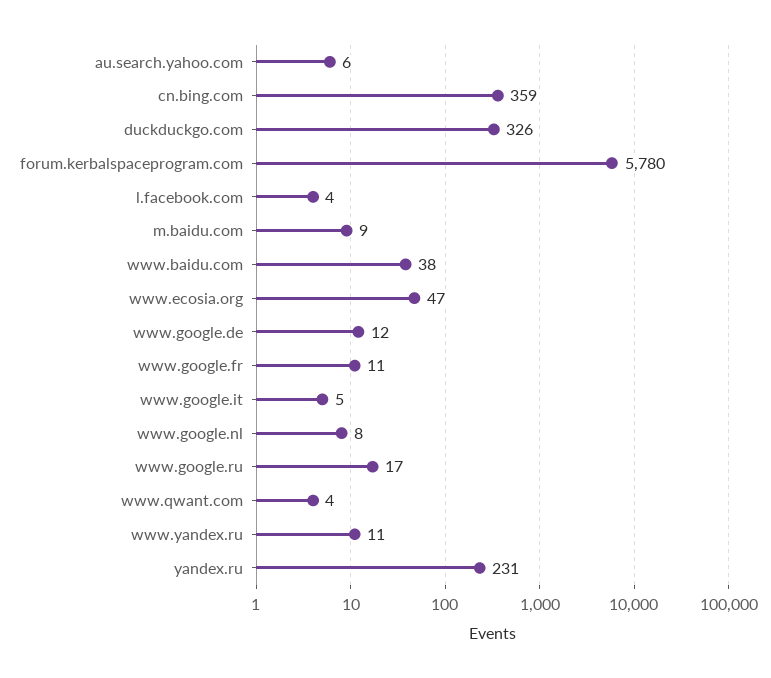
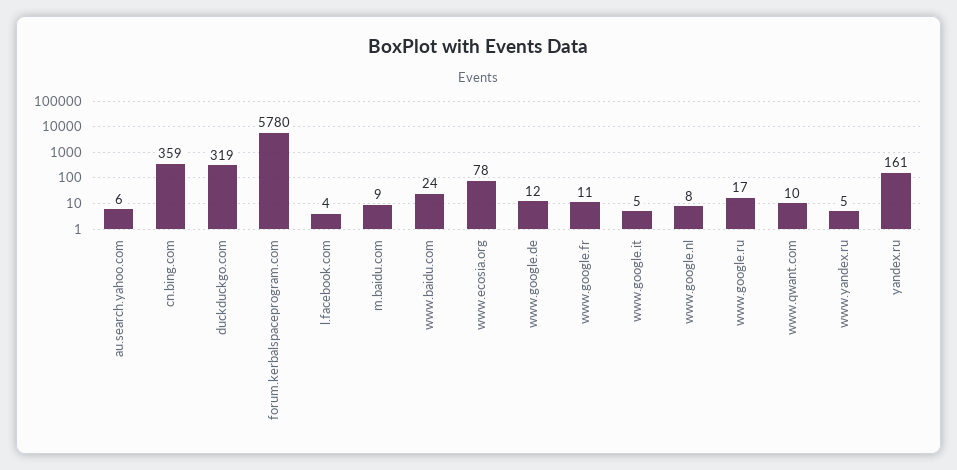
duckduckgo.com: 326 -> 319
www.baidu.com: 38 -> 24
www.ecosia.org: 47 -> 78
www.qwant.com: 4 -> 10
www.yandex.ru: 11 -> 5
yandex.ru: 231 -> 161

